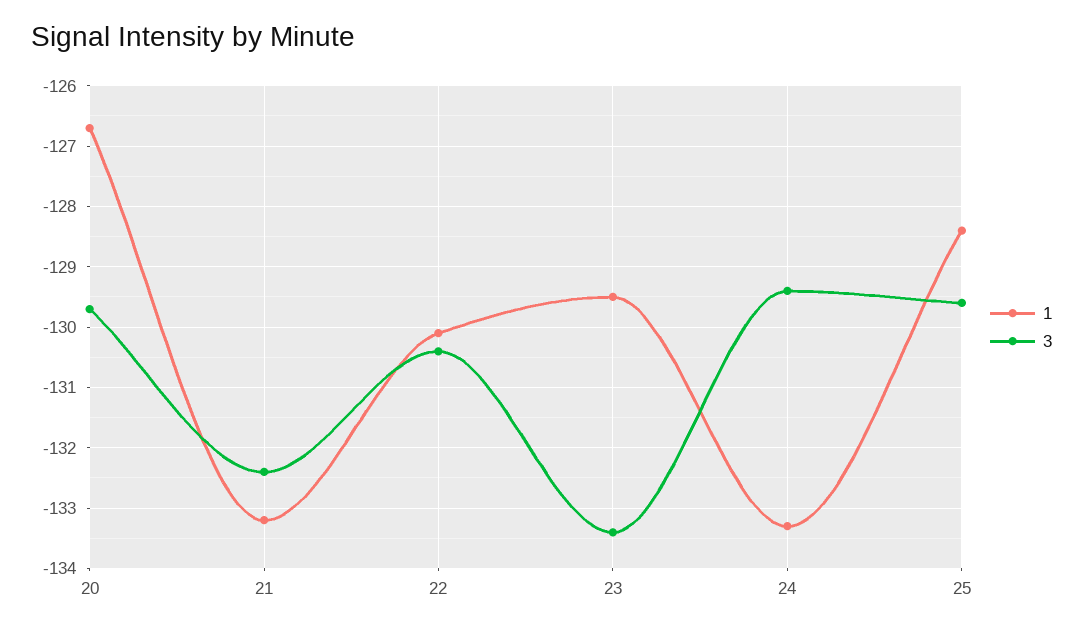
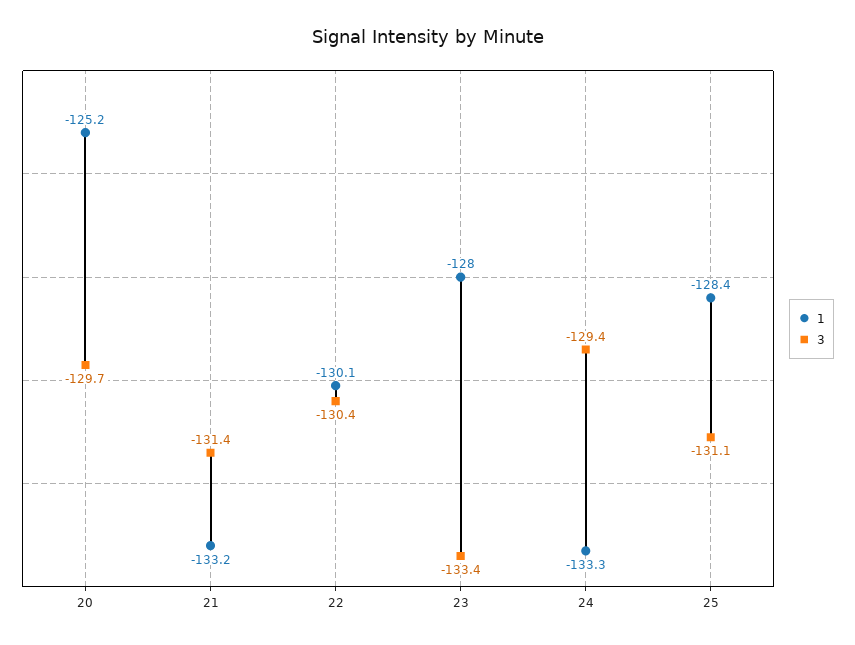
1, 20: -126.7 -> -125.2
3, 21: -132.4 -> -131.4
1, 23: -129.5 -> -128
3, 25: -129.6 -> -131.1

